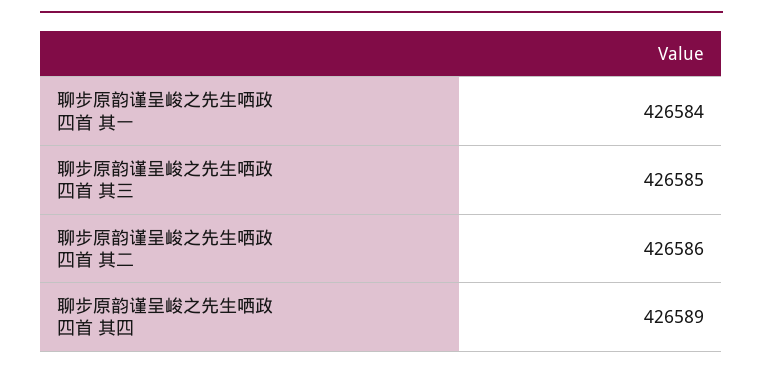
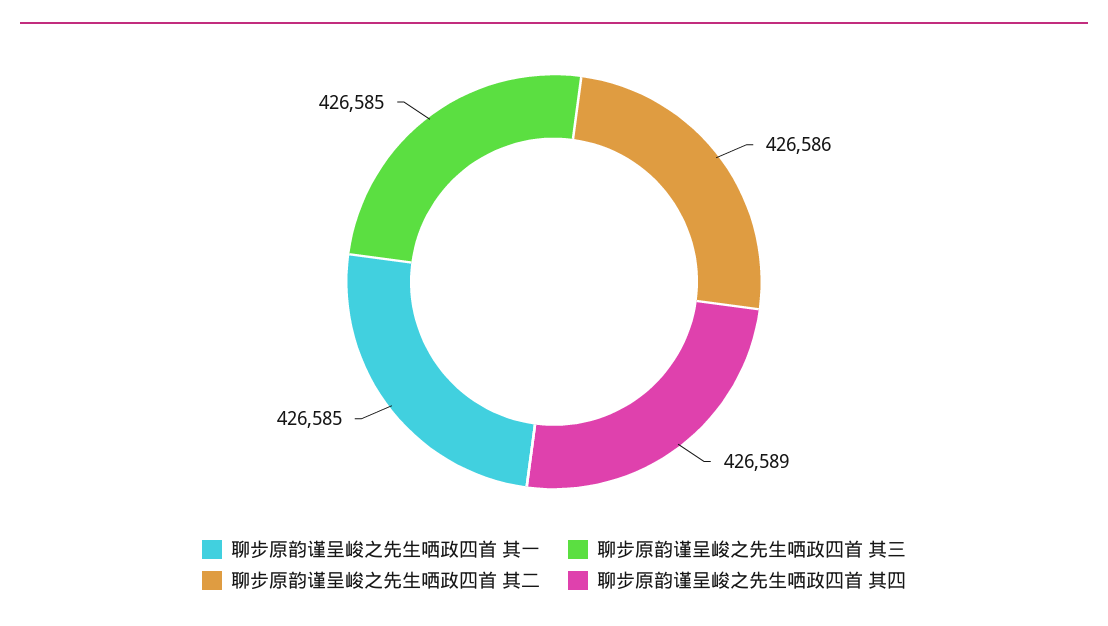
聊步原韵谨呈峻之先生哂政四首 其一: 426584 -> 426585

